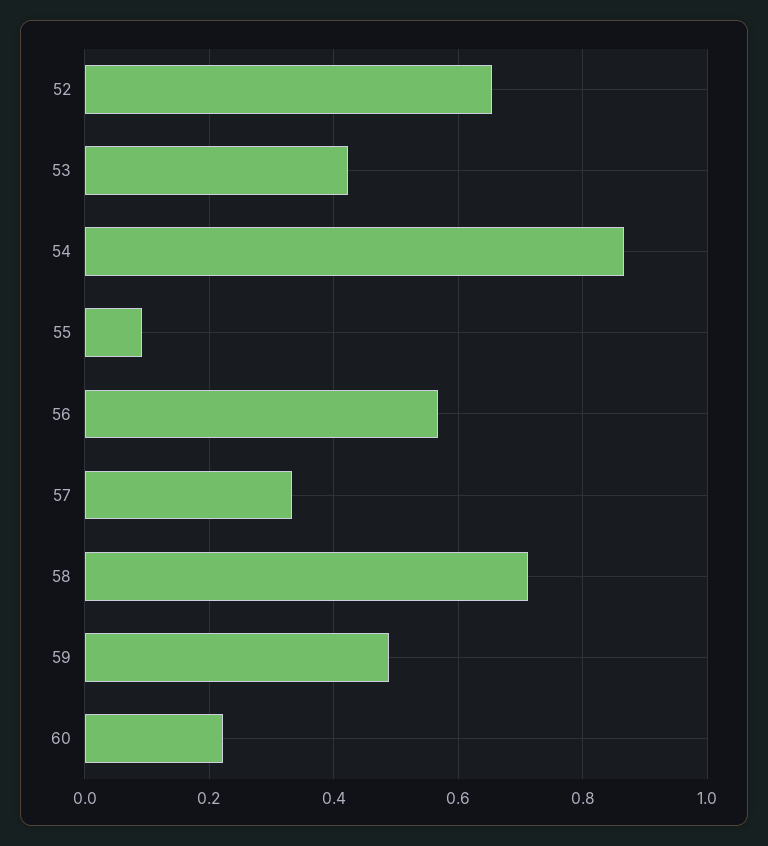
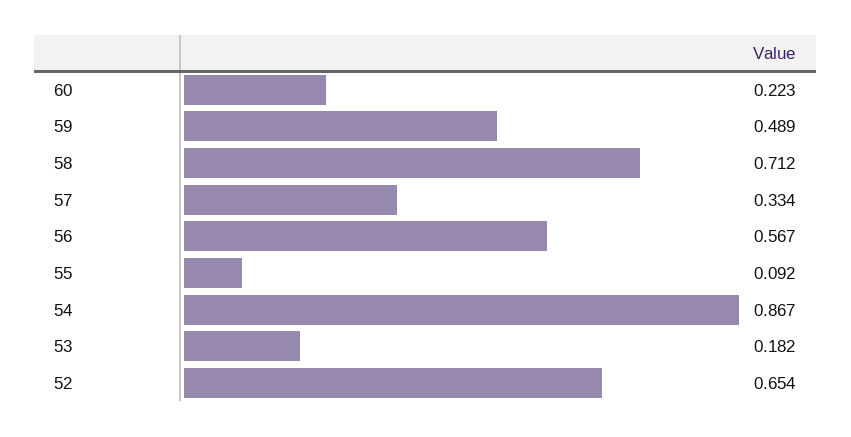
53: 0.42 -> 0.182

